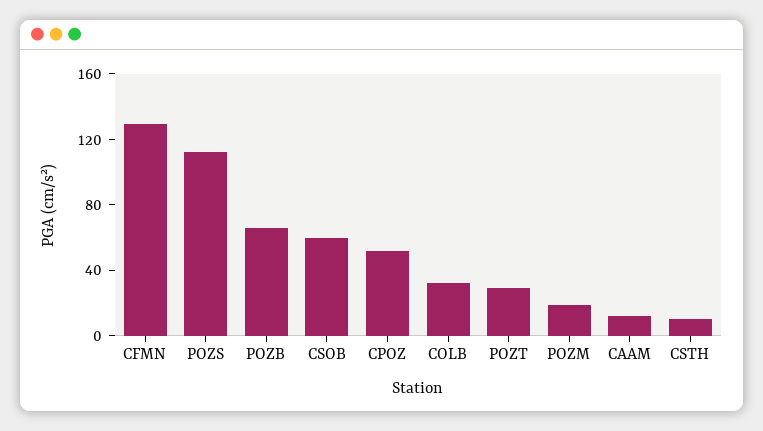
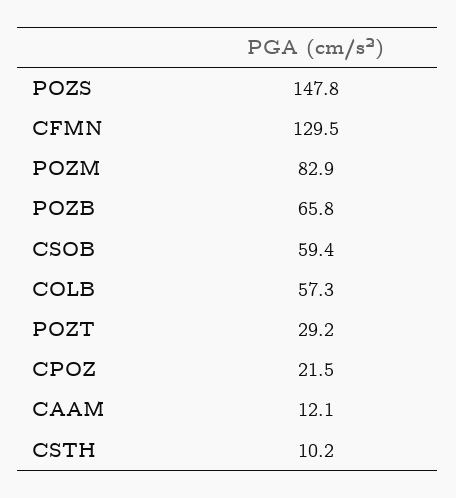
POZS: 110 -> 147.8
CPOZ: 50 -> 21.5
COLB: 30 -> 57.3
POZM: 20 -> 82.9

